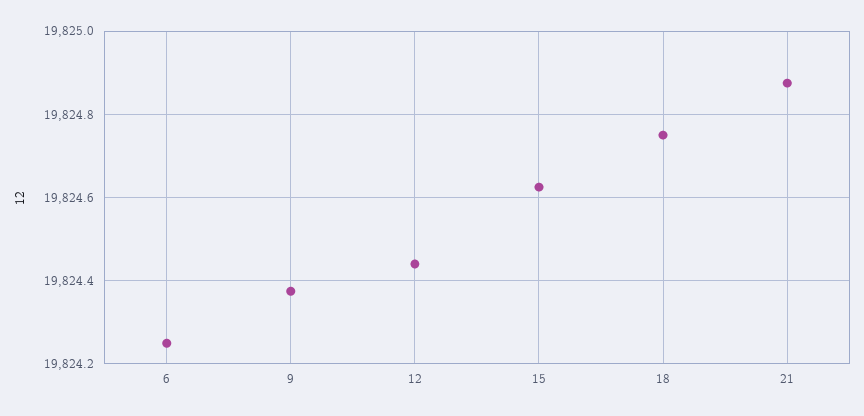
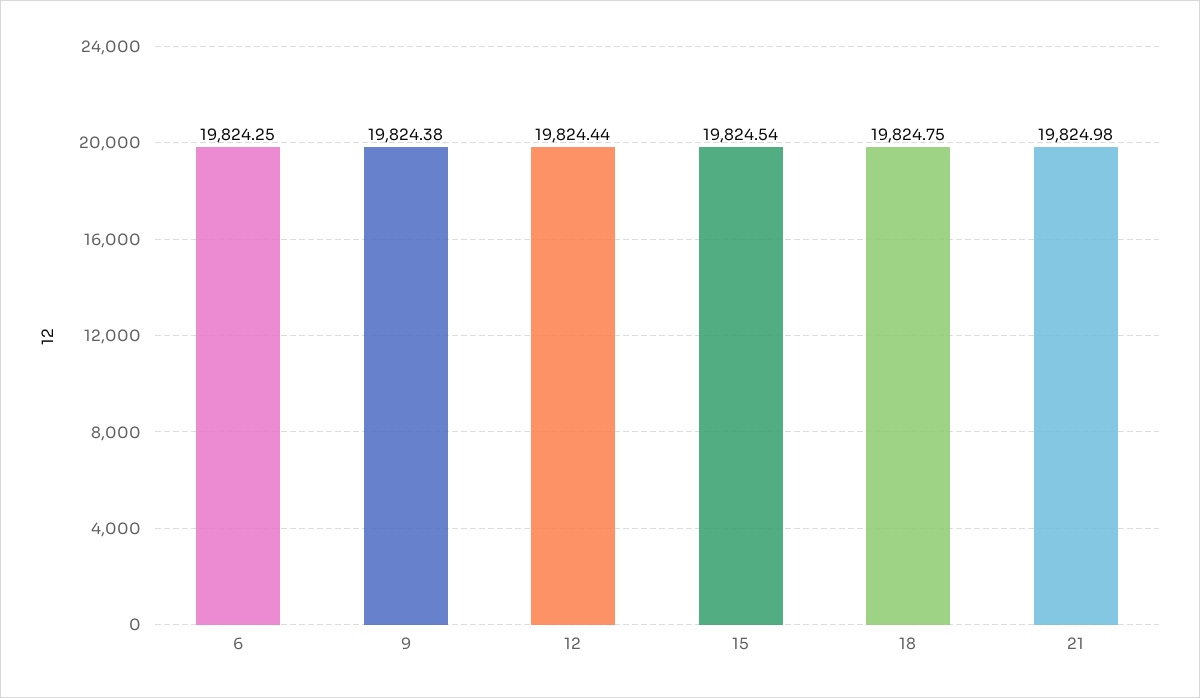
15: 19824.62 -> 19824.54
21: 19824.88 -> 19824.98

